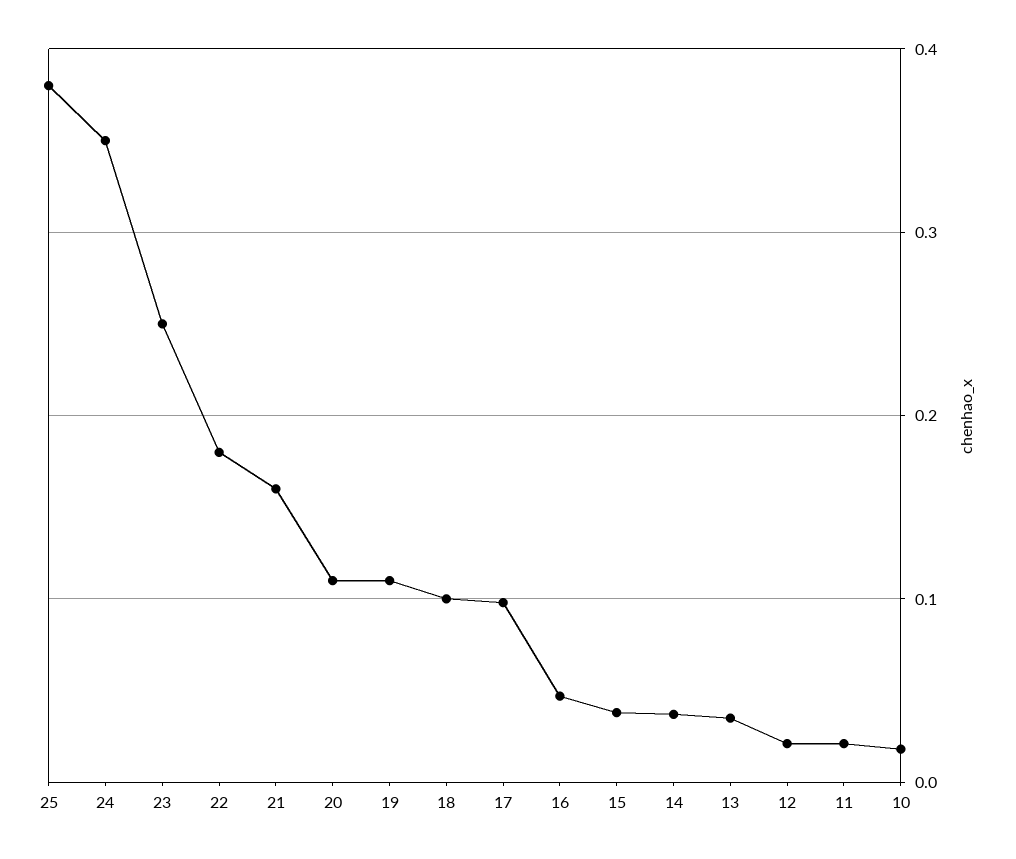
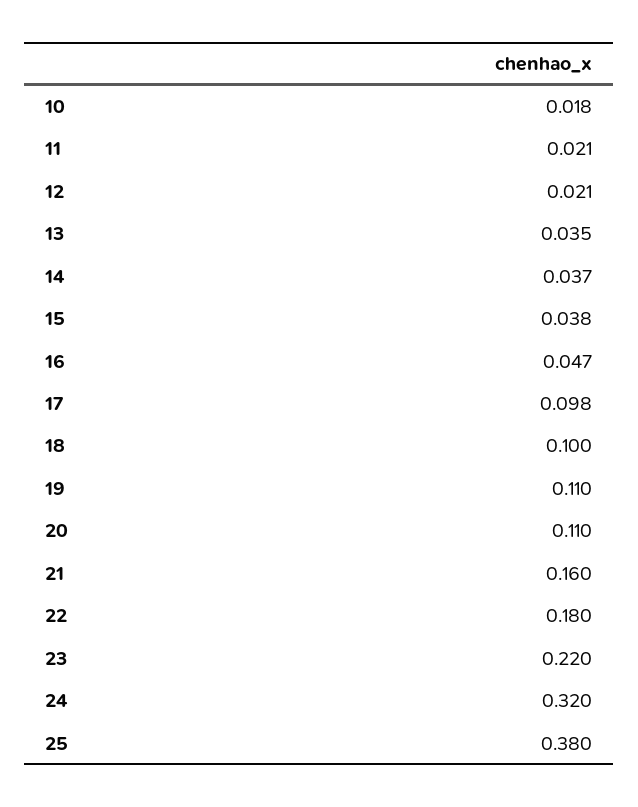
24: 0.35 -> 0.32
23: 0.25 -> 0.22

